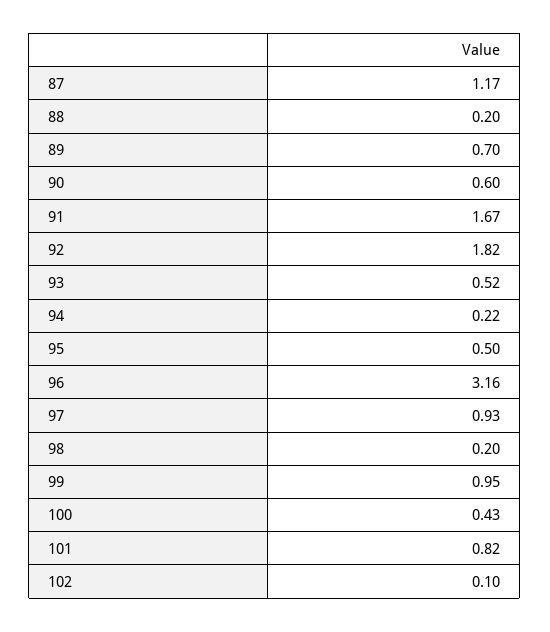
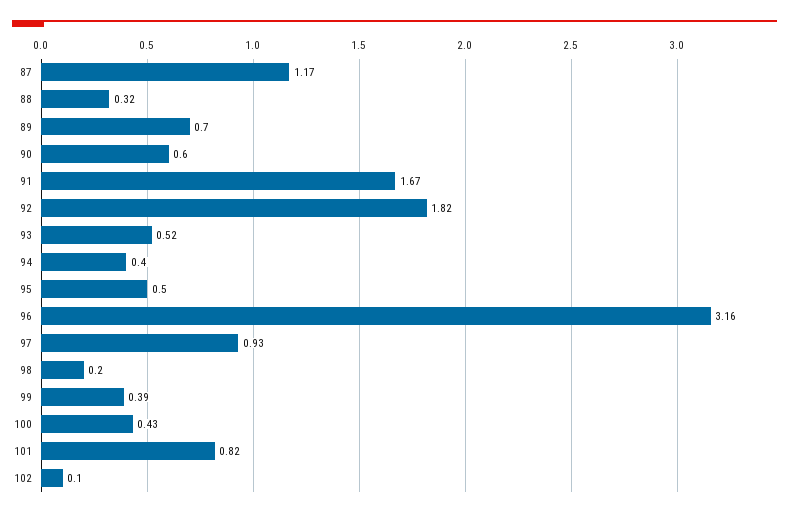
88: 0.2 -> 0.32
94: 0.22 -> 0.4
99: 0.95 -> 0.39

